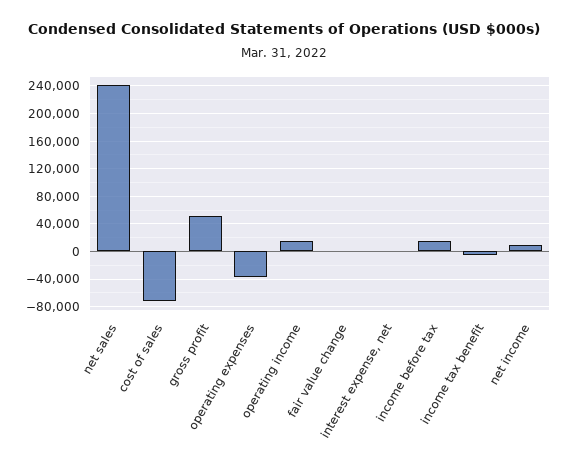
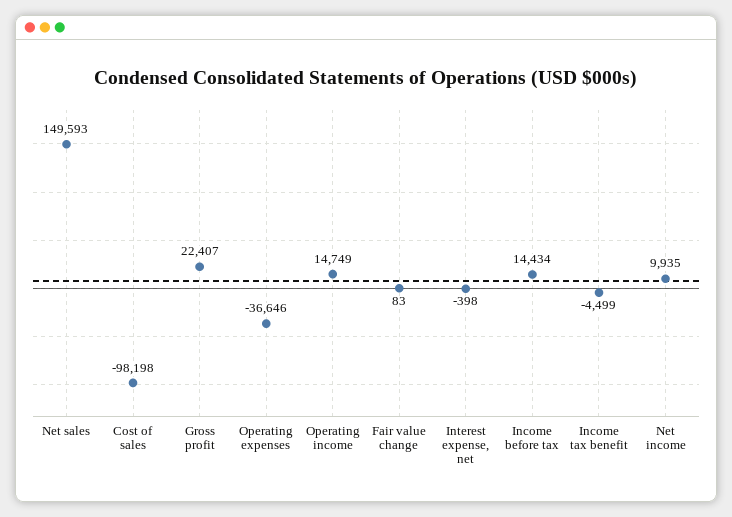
net sales: 240000 -> 149593
cost of sales: -70000 -> -98198
gross profit: 50000 -> 22407

